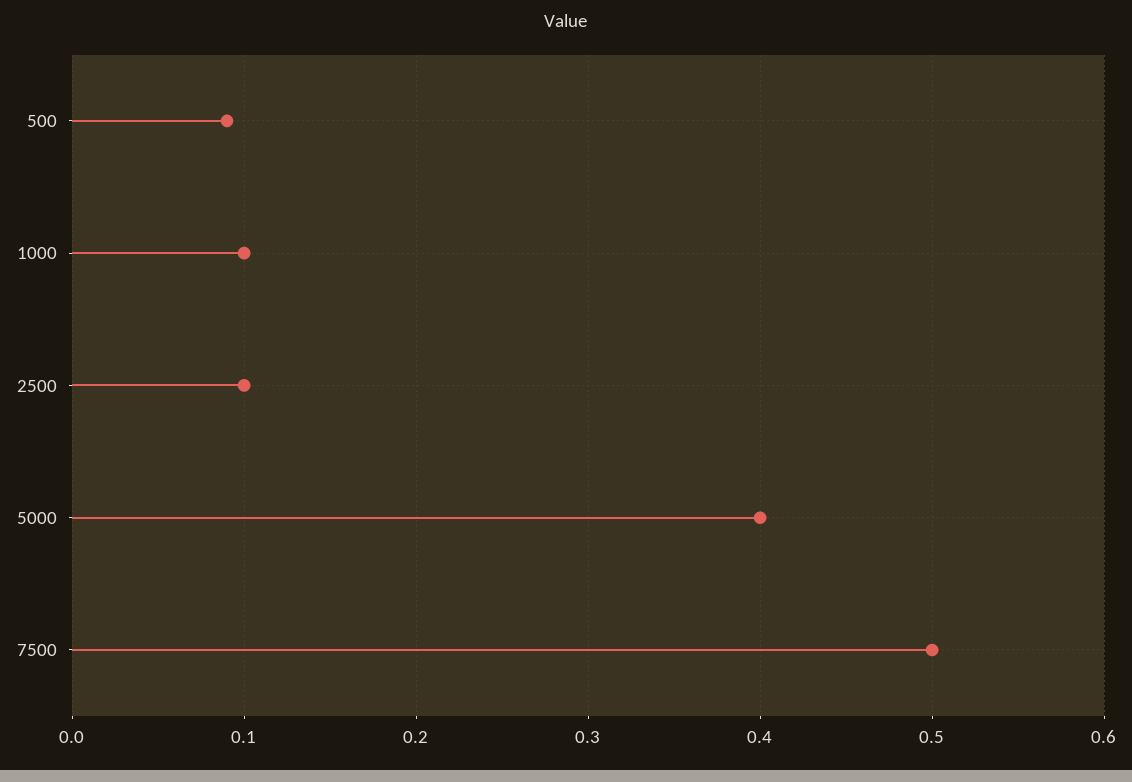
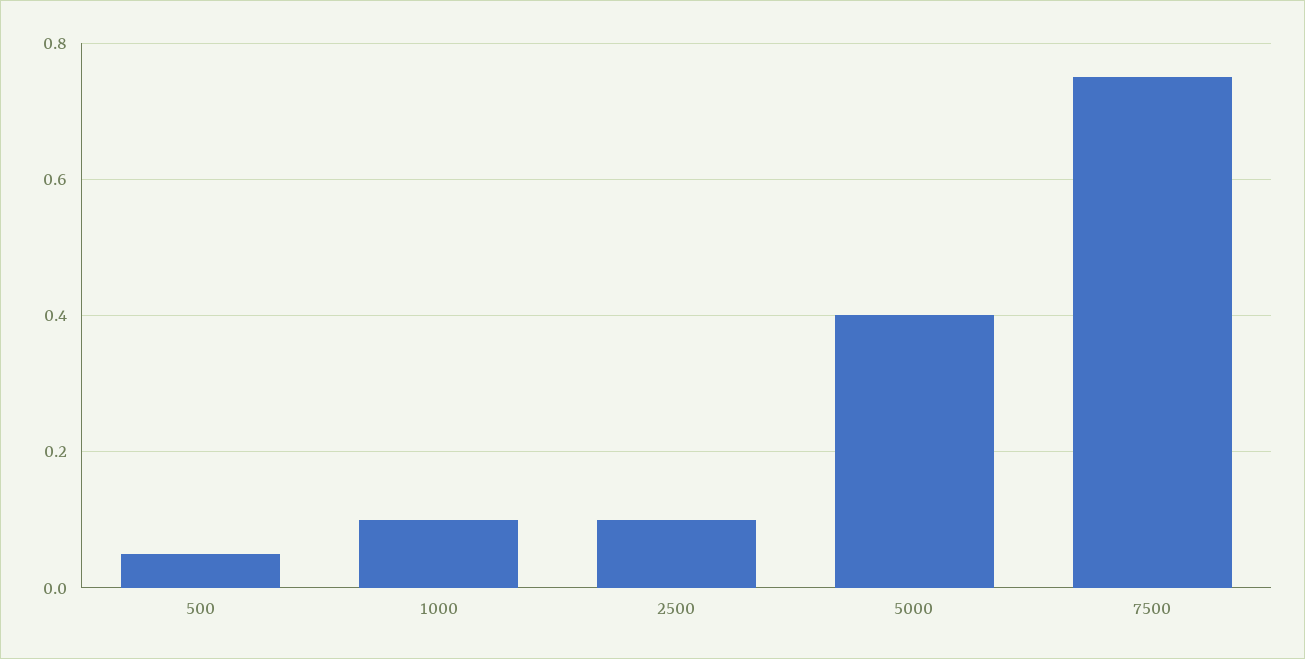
500: 0.09 -> 0.05
7500: 0.5 -> 0.75

